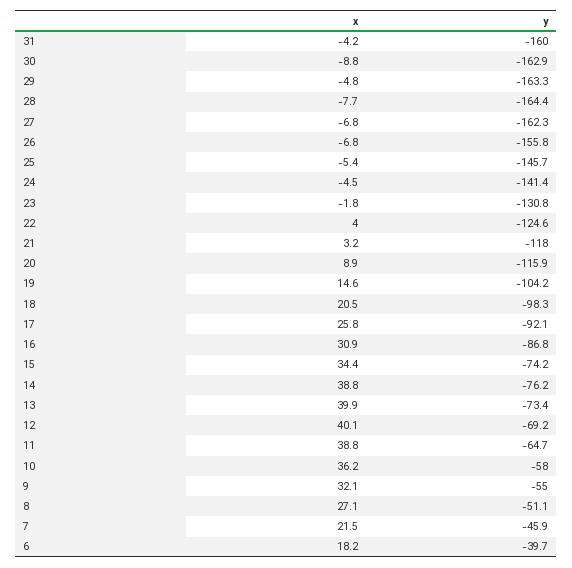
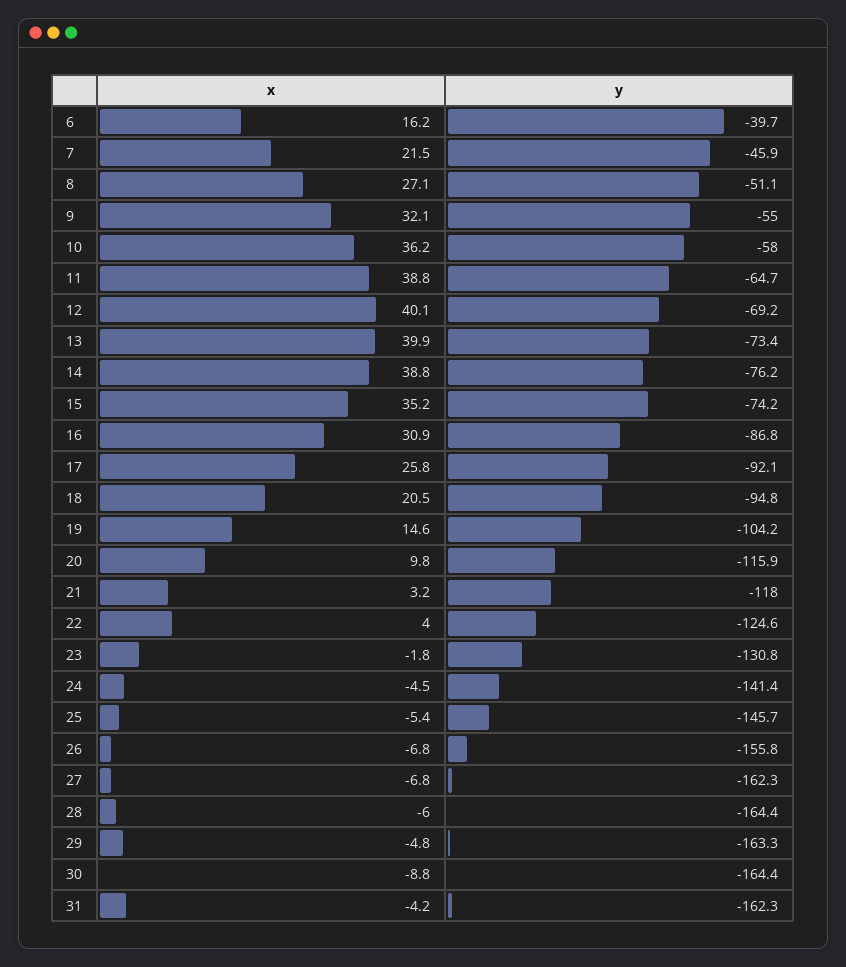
y, 31: -160 -> -162.3
y, 30: -162.9 -> -164.4
x, 28: -7.7 -> -6
x, 20: 8.9 -> 9.8
y, 18: -98.3 -> -94.8
x, 15: 34.4 -> 35.2
x, 6: 18.2 -> 16.2

